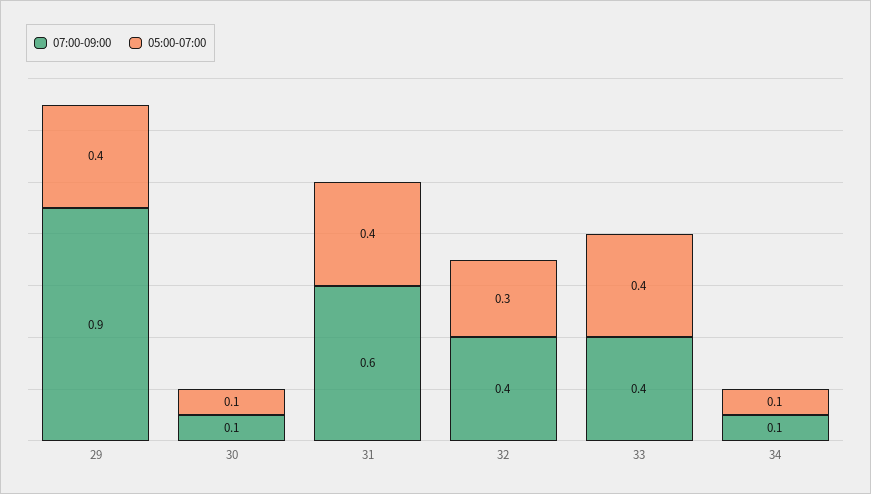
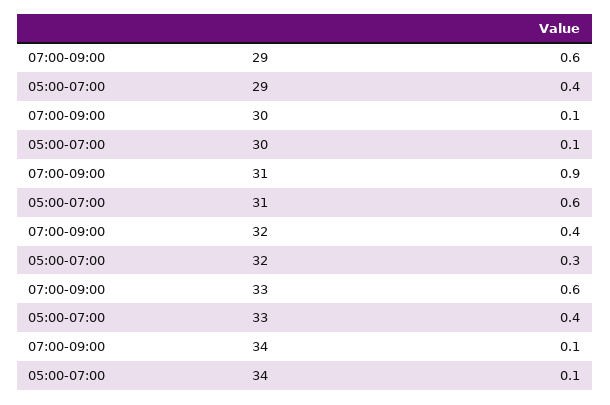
07:00-09:00, 29: 0.9 -> 0.6
07:00-09:00, 31: 0.6 -> 0.9
05:00-07:00, 31: 0.4 -> 0.6
07:00-09:00, 33: 0.4 -> 0.6

